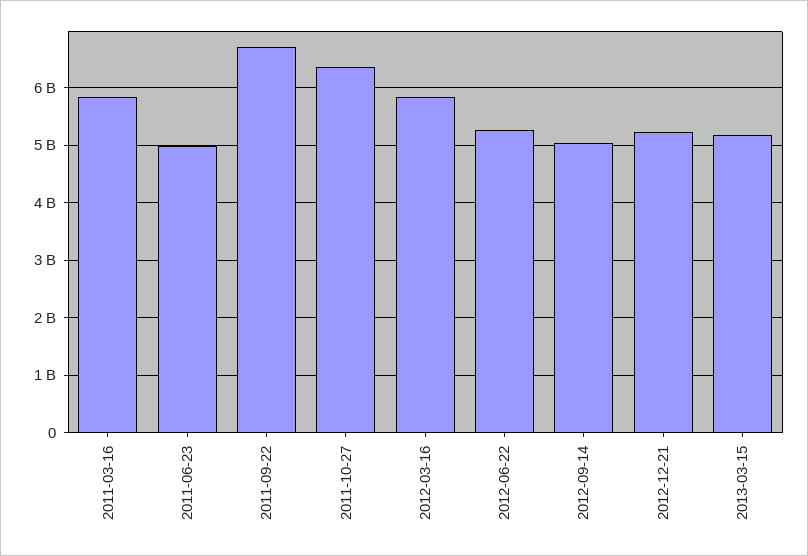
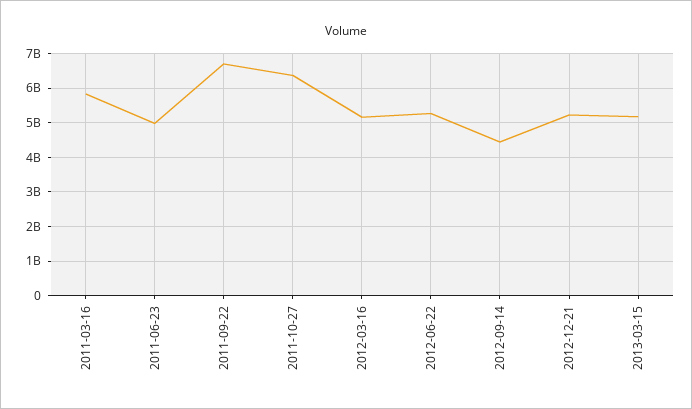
2012-03-16: 5800000000 -> 5200000000
2012-09-14: 5000000000 -> 4400000000

